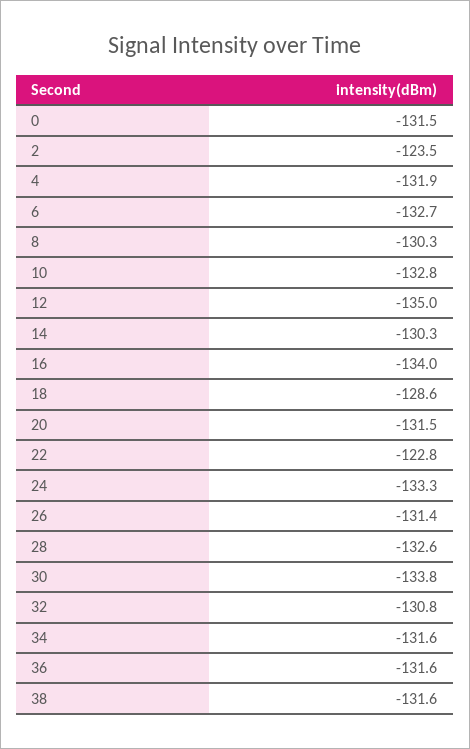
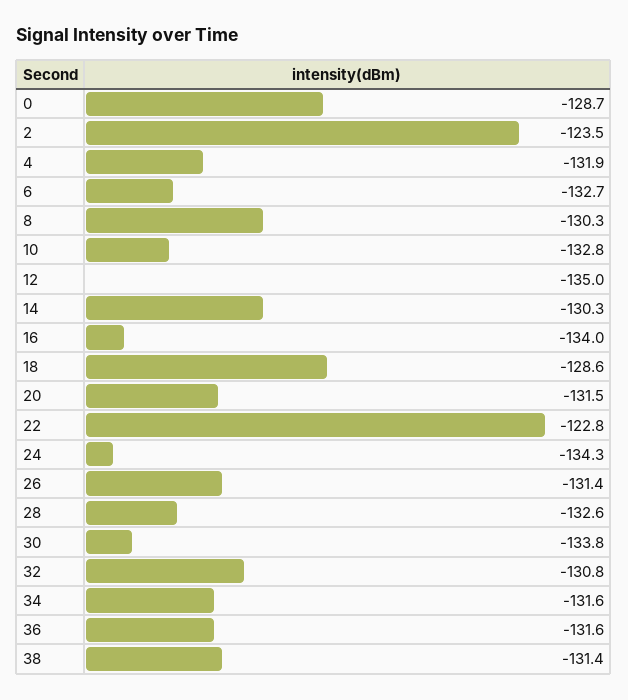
0: -131.5 -> -128.7
24: -133.3 -> -134.3
38: -131.6 -> -131.4

